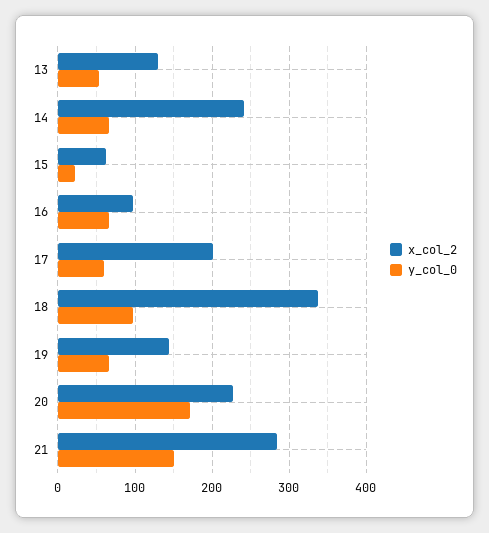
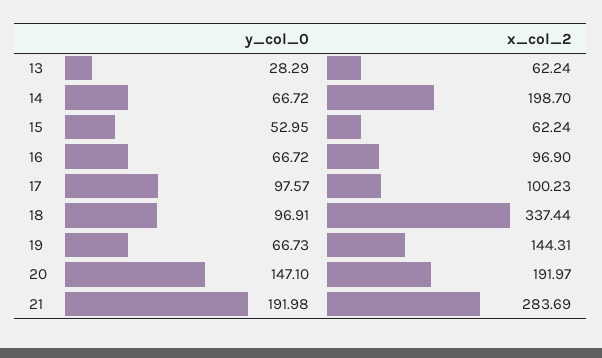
x_col_2, 13: 130 -> 62.24
y_col_0, 13: 50 -> 28.29
x_col_2, 14: 240 -> 198.7
y_col_0, 15: 20 -> 52.95
x_col_2, 17: 200 -> 100.23
y_col_0, 17: 60 -> 97.57
x_col_2, 20: 230 -> 191.97
y_col_0, 20: 170 -> 147.1
y_col_0, 21: 150 -> 191.98

